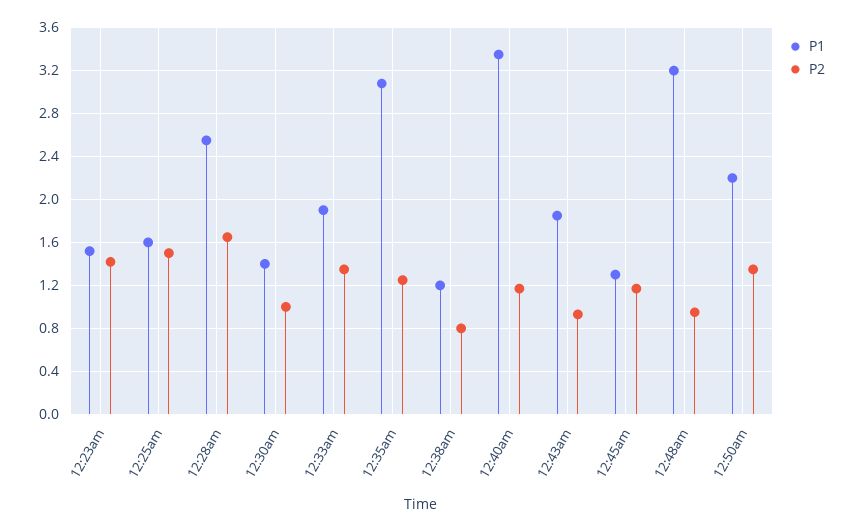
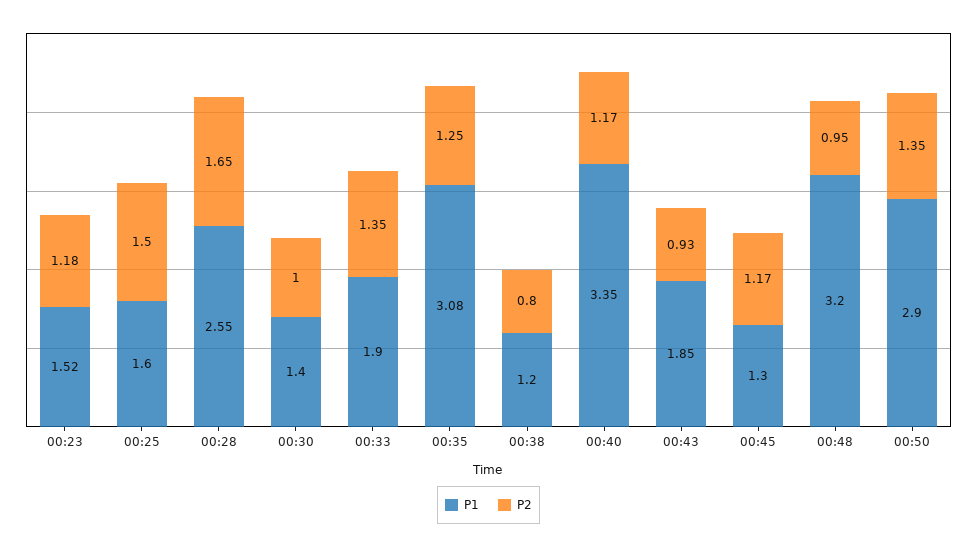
P2, 12:23am: 1.4 -> 1.18
P1, 12:50am: 2.2 -> 2.9

